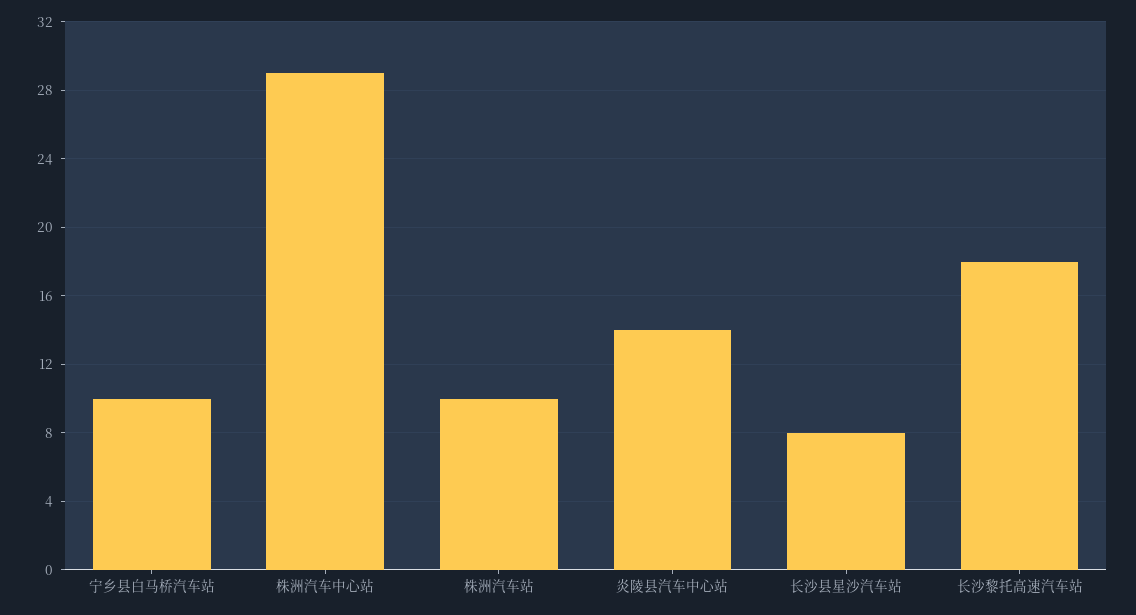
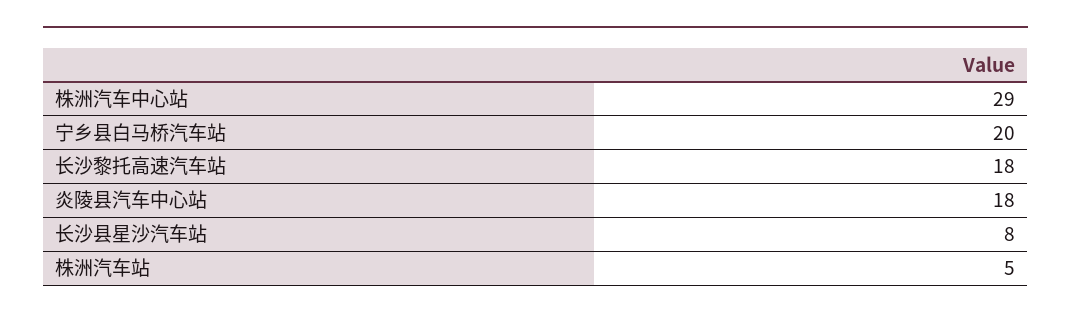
宁乡县白马桥汽车站: 10 -> 20
株洲汽车站: 10 -> 5
炎陵县汽车中心站: 14 -> 18

